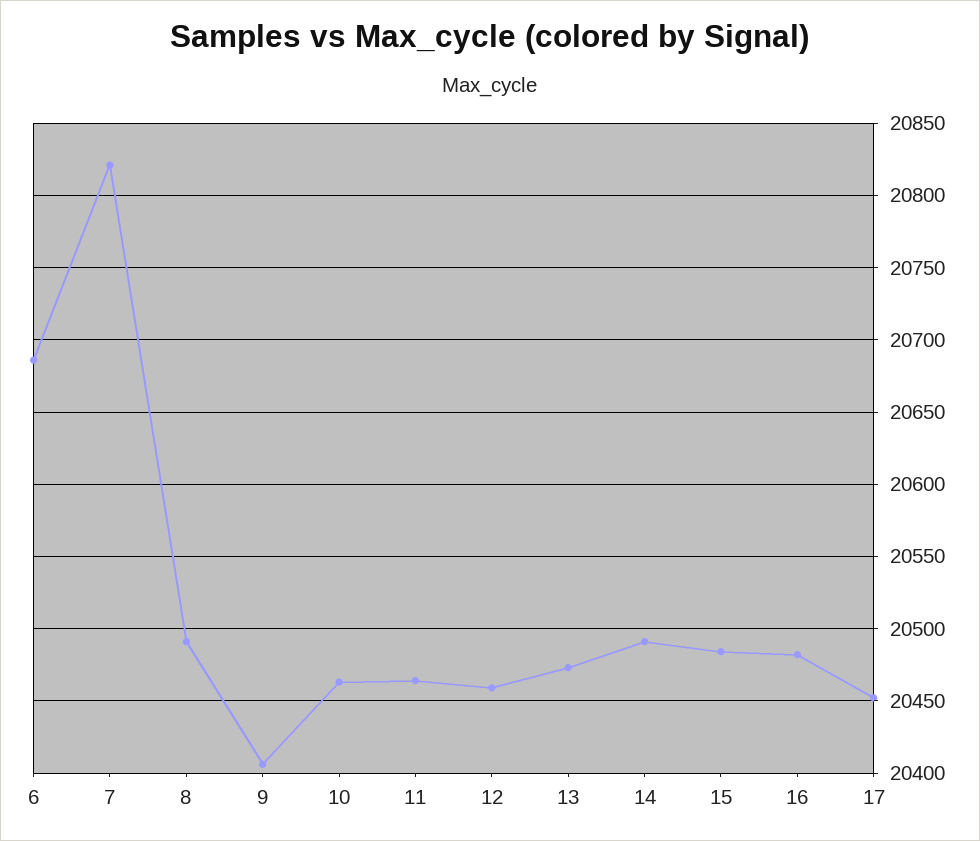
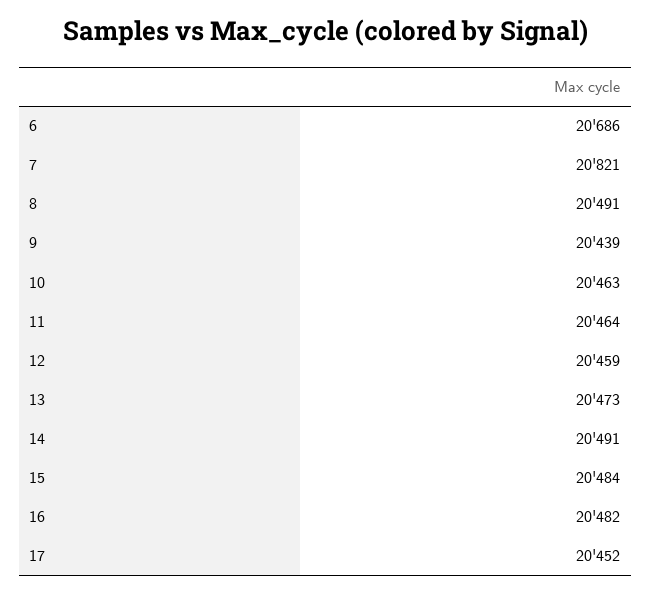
9: 20405 -> 20439

